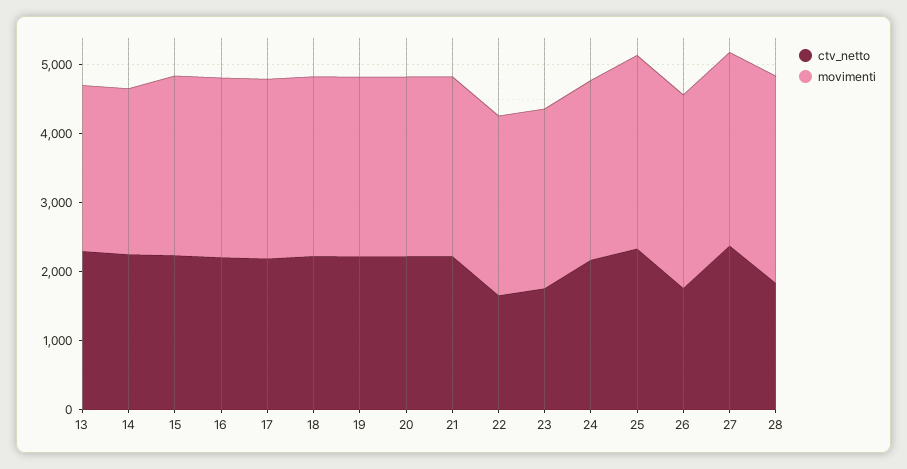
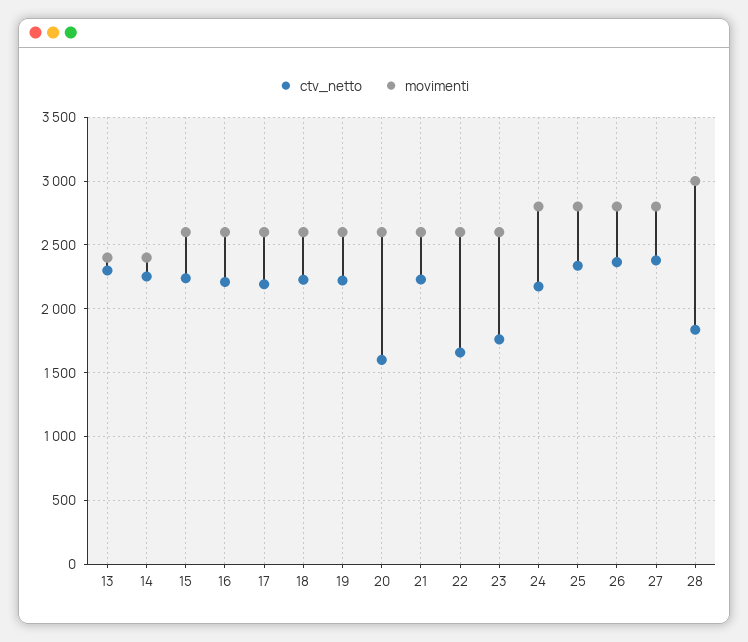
ctv_netto, 20: 2200 -> 1600
movimenti, 24: 2600 -> 2800
ctv_netto, 26: 1800 -> 2350

